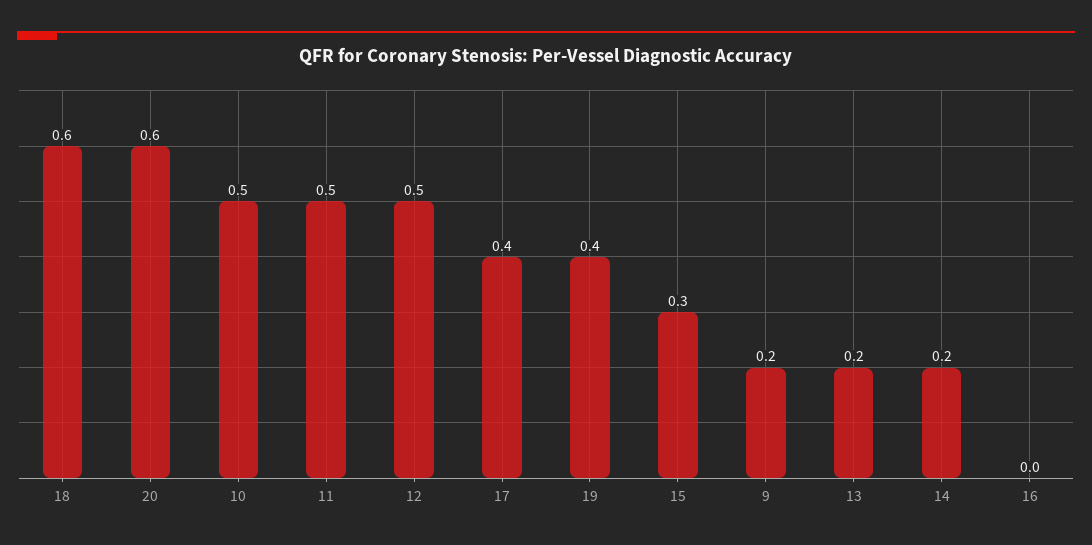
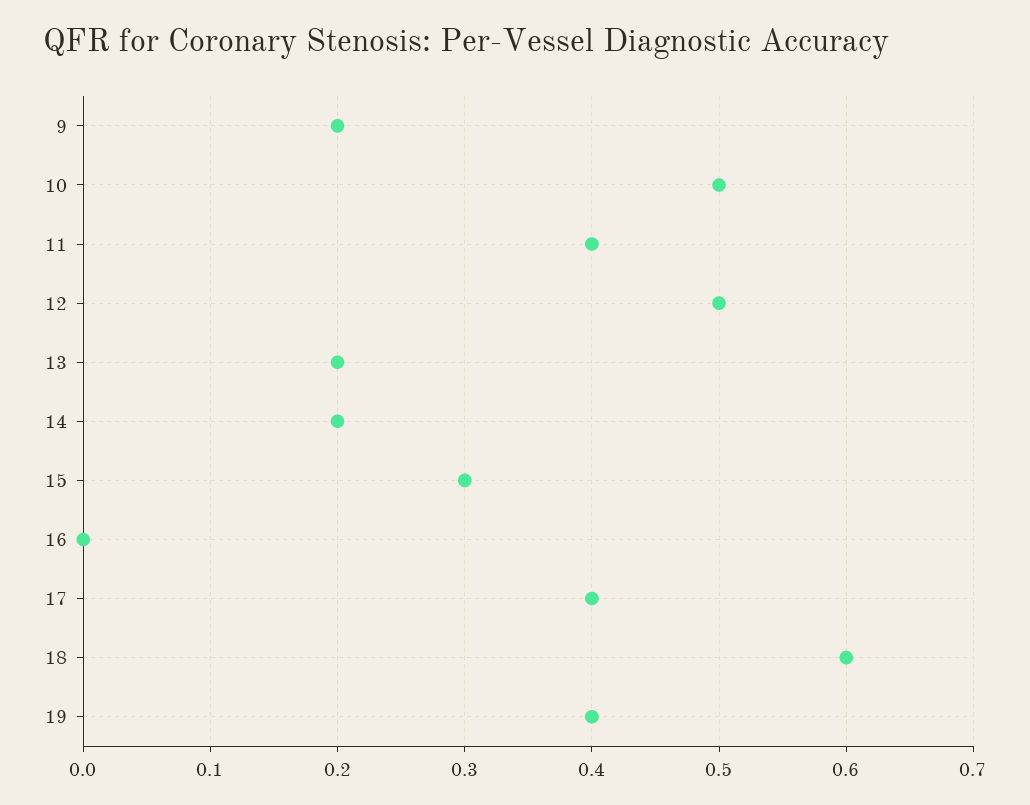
20: 0.6 -> none
11: 0.5 -> 0.4

